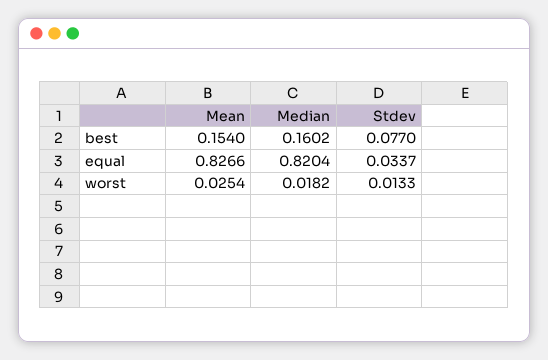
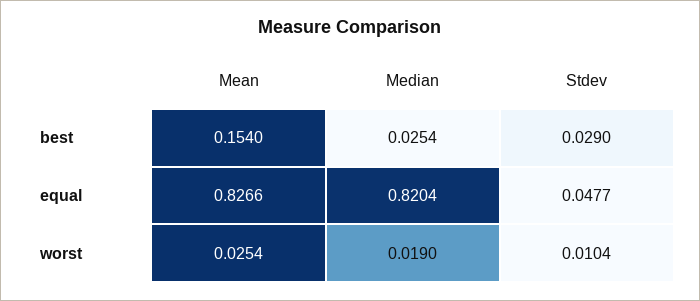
Median, best: 0.1602 -> 0.0254
Stdev, best: 0.077 -> 0.029
Stdev, equal: 0.0337 -> 0.0477
Median, worst: 0.0182 -> 0.019
Stdev, worst: 0.0133 -> 0.0104

